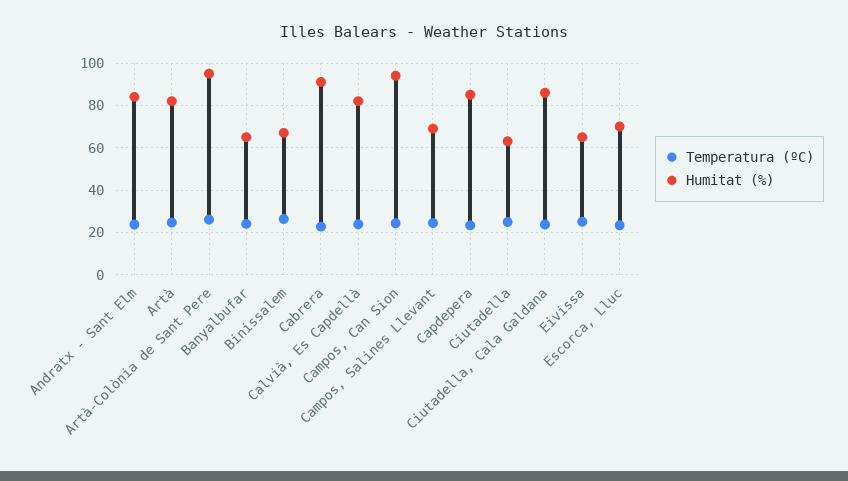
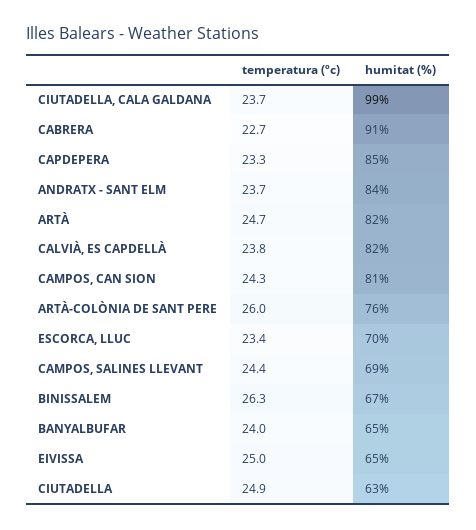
Humitat (%), Artà-Colònia de Sant Pere: 95 -> 76
Humitat (%), Campos, Can Sion: 95 -> 81
Humitat (%), Ciutadella, Cala Galdana: 85 -> 99

